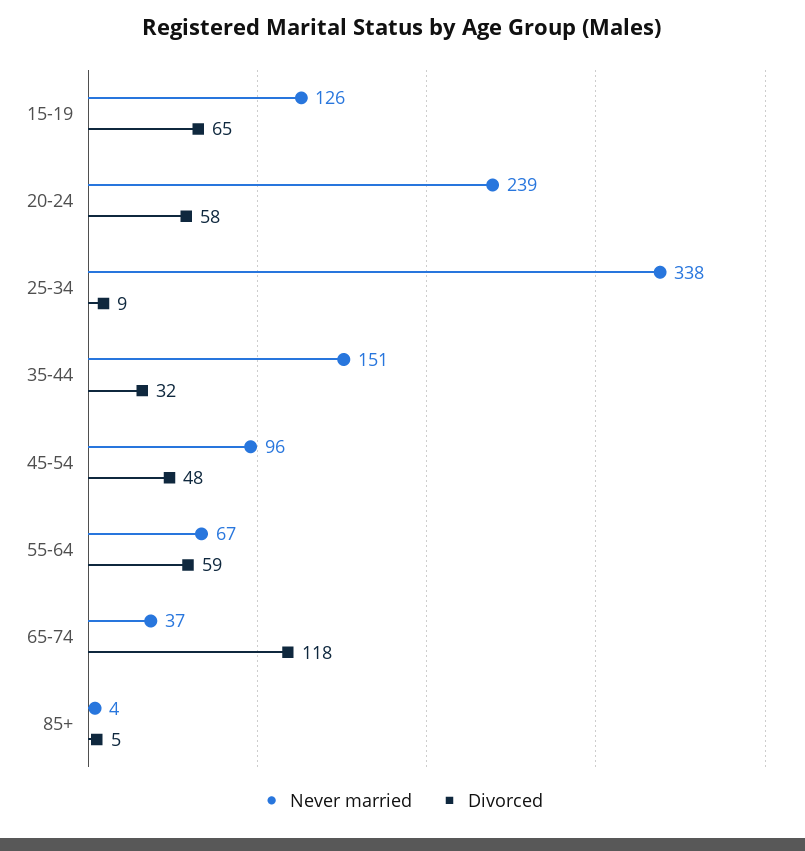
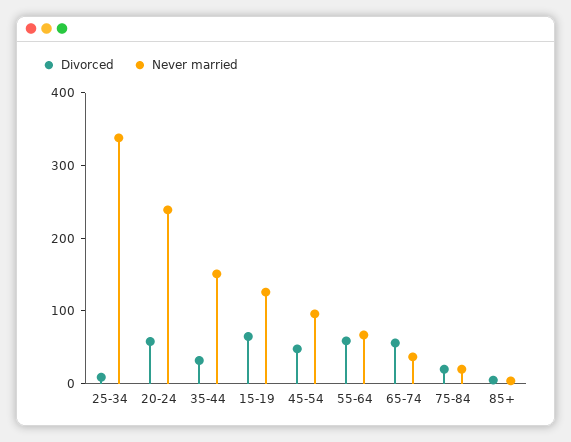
Divorced, 65-74: 118 -> 60
Divorced, 75-84: none -> 20
Never married, 75-84: none -> 20

